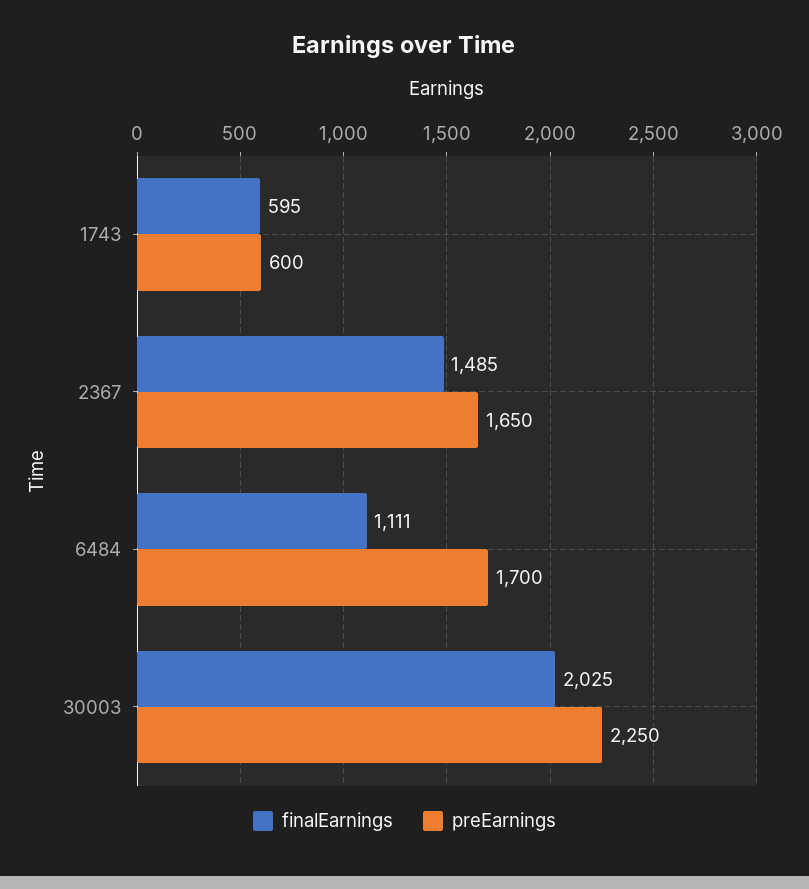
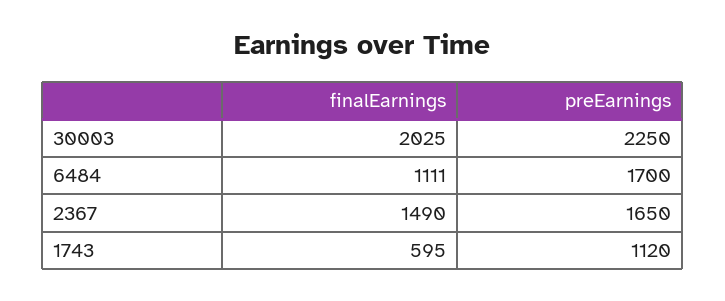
preEarnings, 1743: 600 -> 1120
finalEarnings, 2367: 1485 -> 1490

